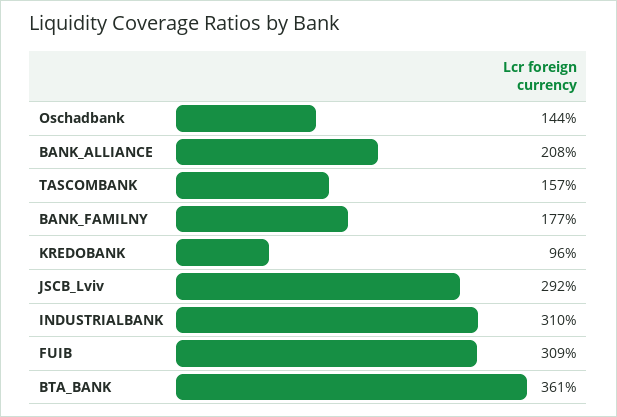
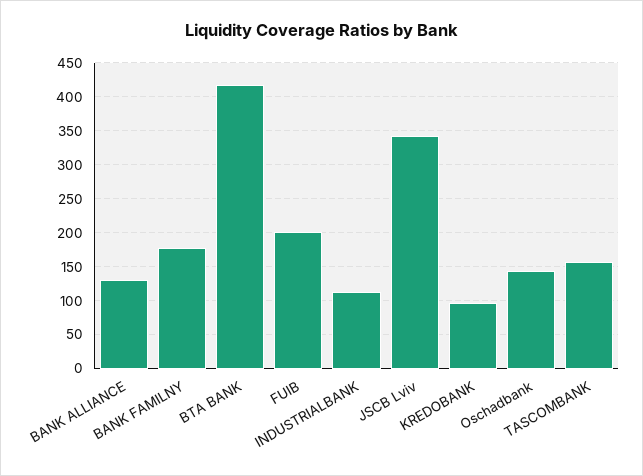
BANK_ALLIANCE: 208 -> 130
JSCB_Lviv: 292 -> 340
INDUSTRIALBANK: 310 -> 110
FUIB: 309 -> 200
BTA_BANK: 361 -> 420

